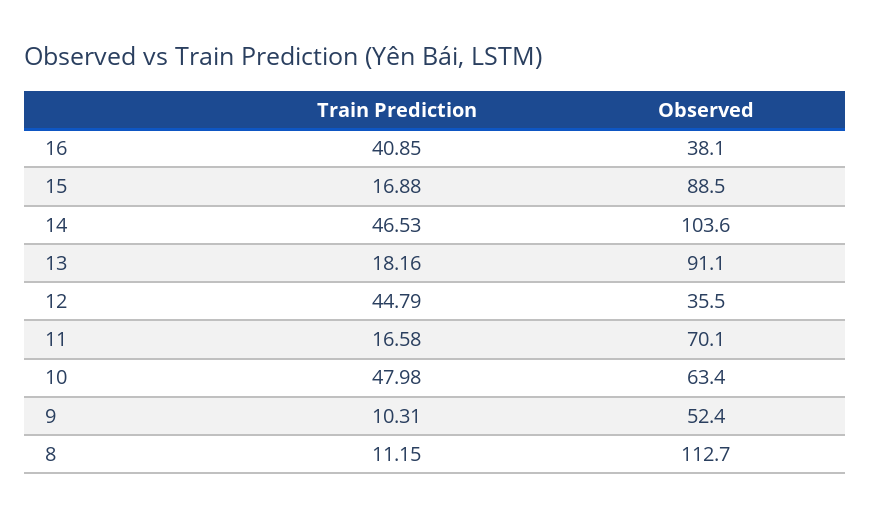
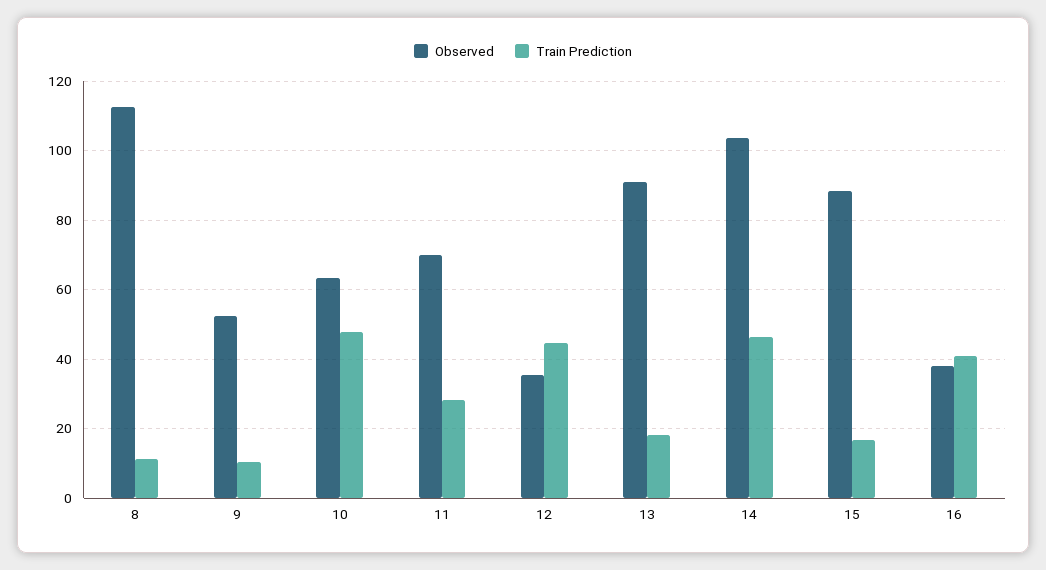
Train Prediction, 11: 16.58 -> 28

